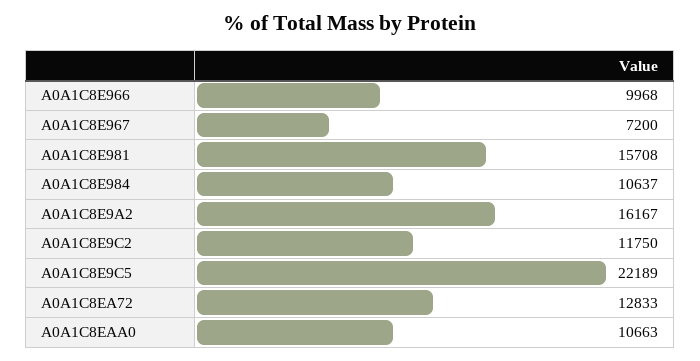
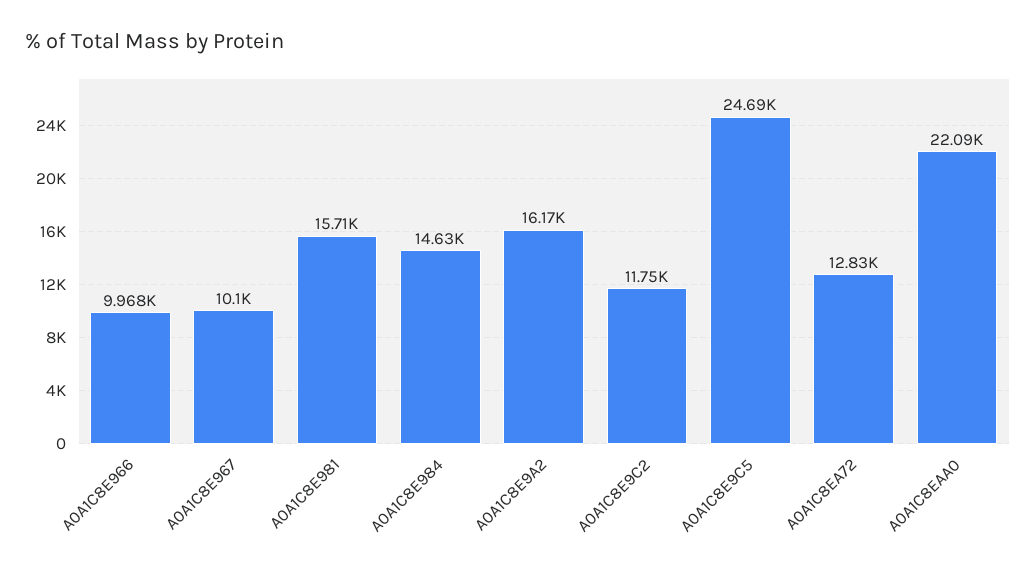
A0A1C8E967: 7200 -> 10100
A0A1C8E984: 10637 -> 14630
A0A1C8E9C5: 22189 -> 24690
A0A1C8EAA0: 10663 -> 22090

